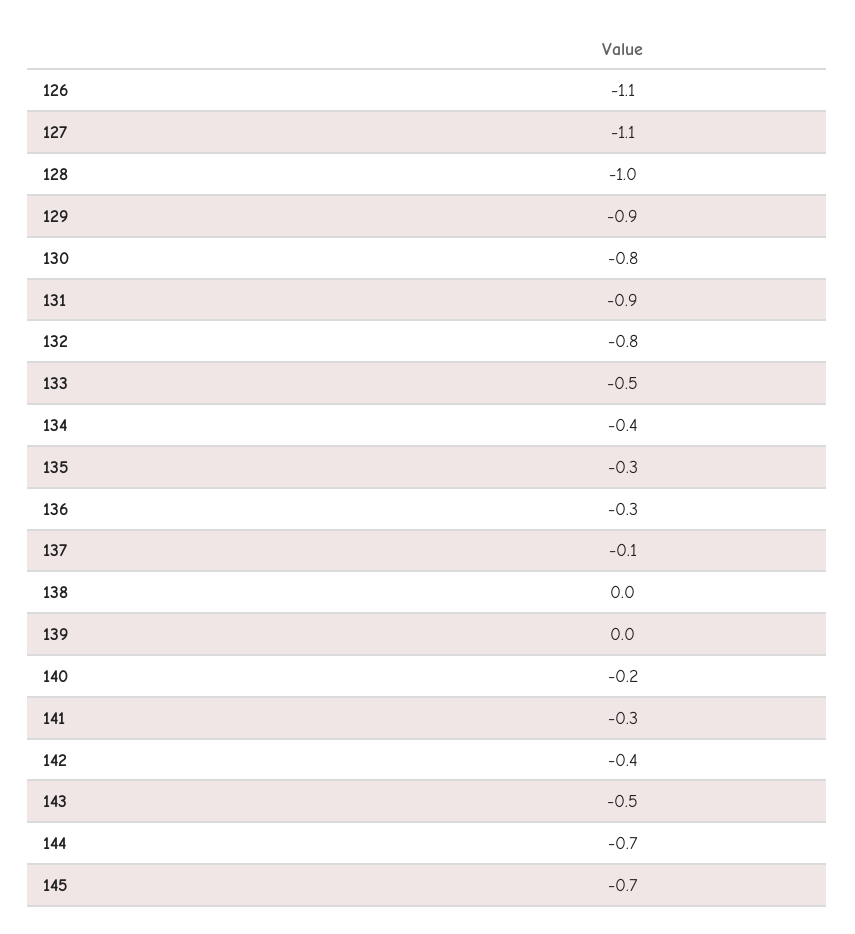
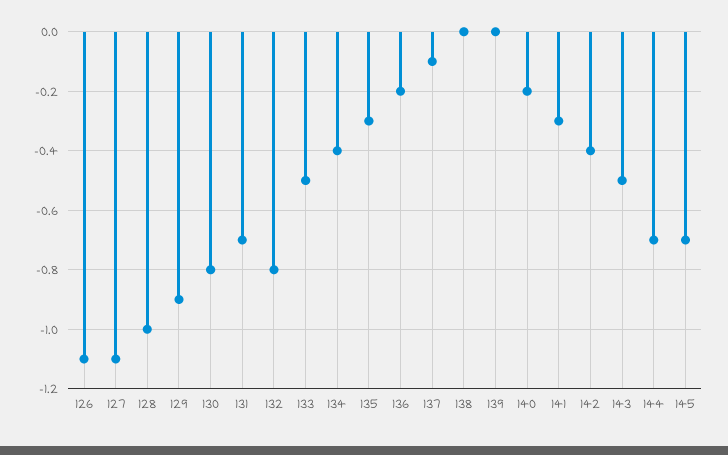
131: -0.9 -> -0.7
136: -0.3 -> -0.2

